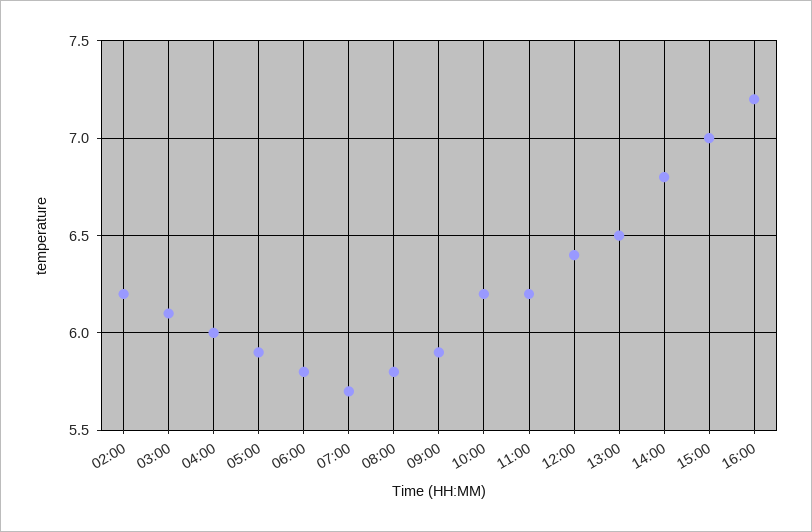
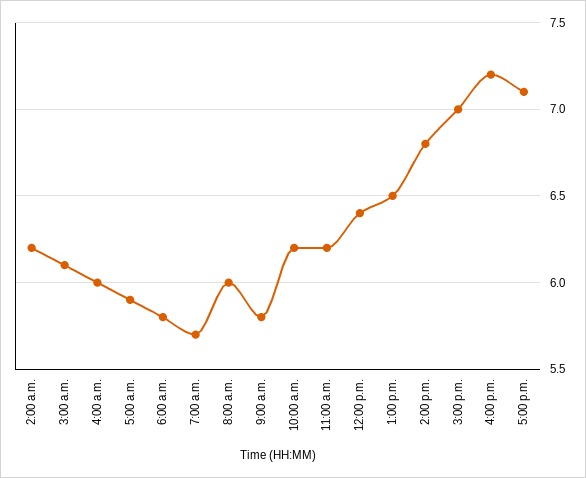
08:00: 5.8 -> 6
09:00: 5.9 -> 5.8
5:00 p.m.: none -> 7.1

